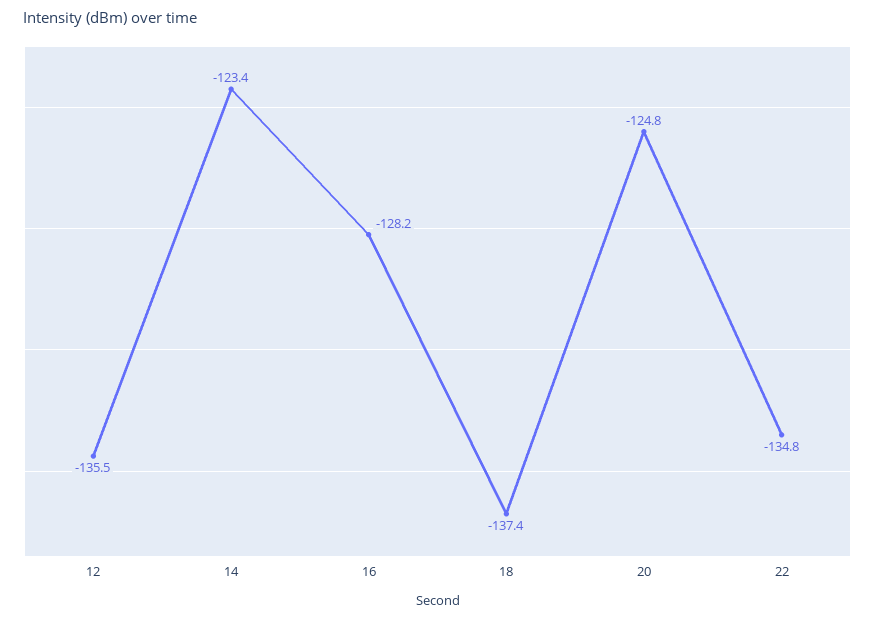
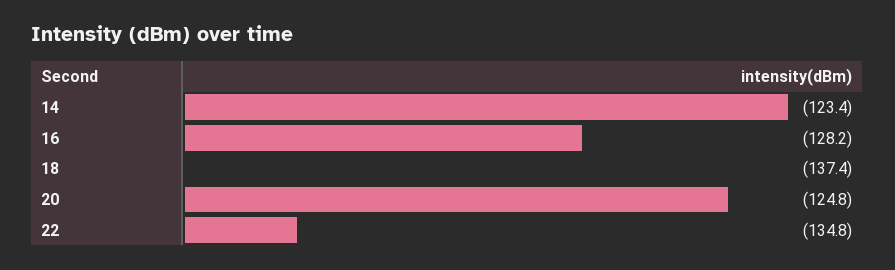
12: -135.5 -> none

